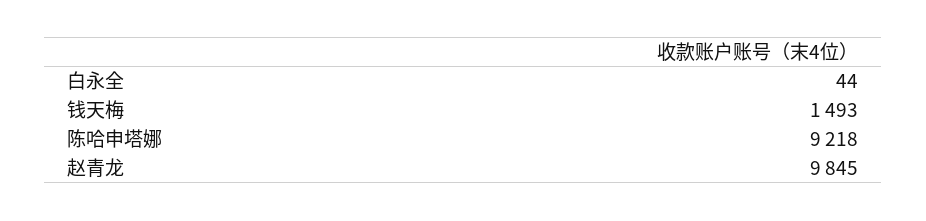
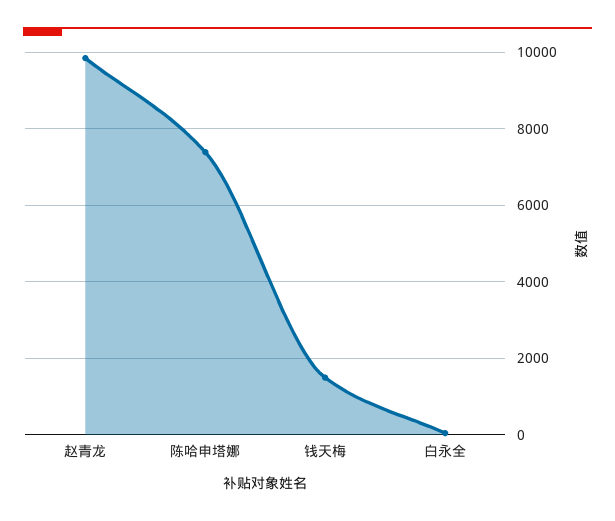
陈哈申塔娜: 9218 -> 7400

